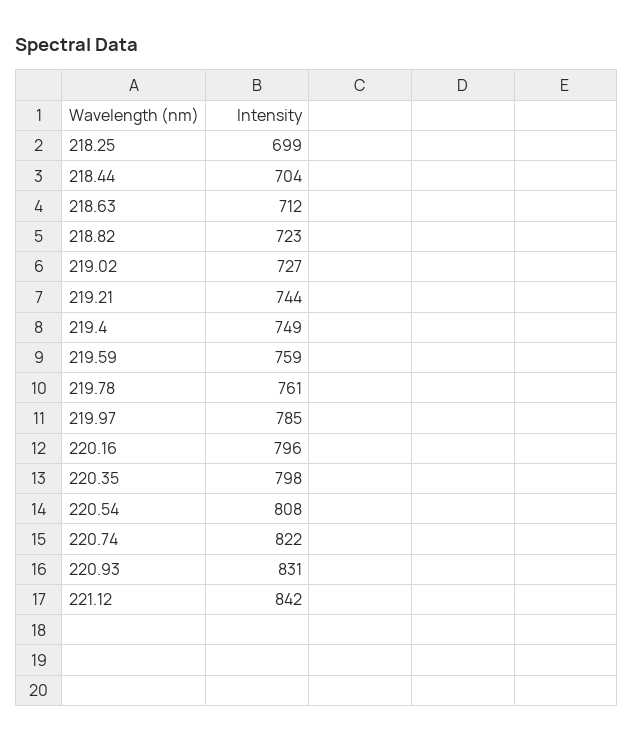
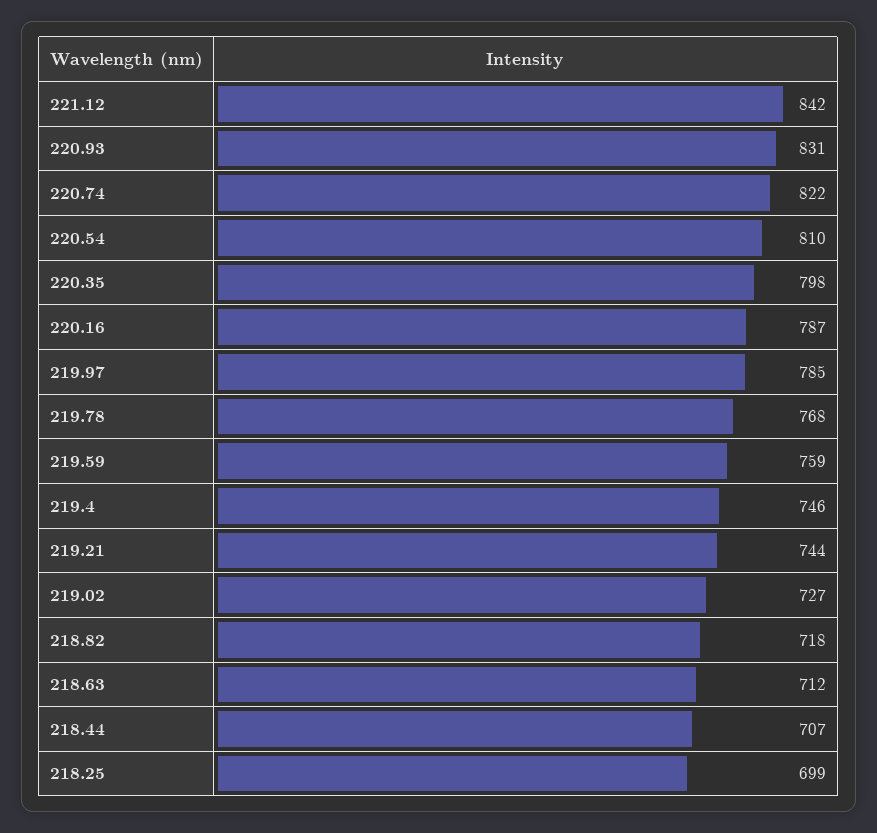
218.44: 704 -> 707
218.82: 723 -> 718
219.4: 749 -> 746
219.78: 761 -> 768
220.16: 796 -> 787
220.54: 808 -> 810

